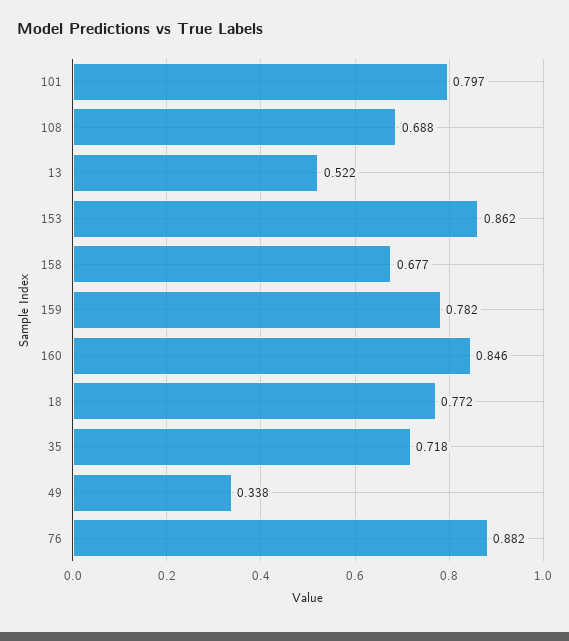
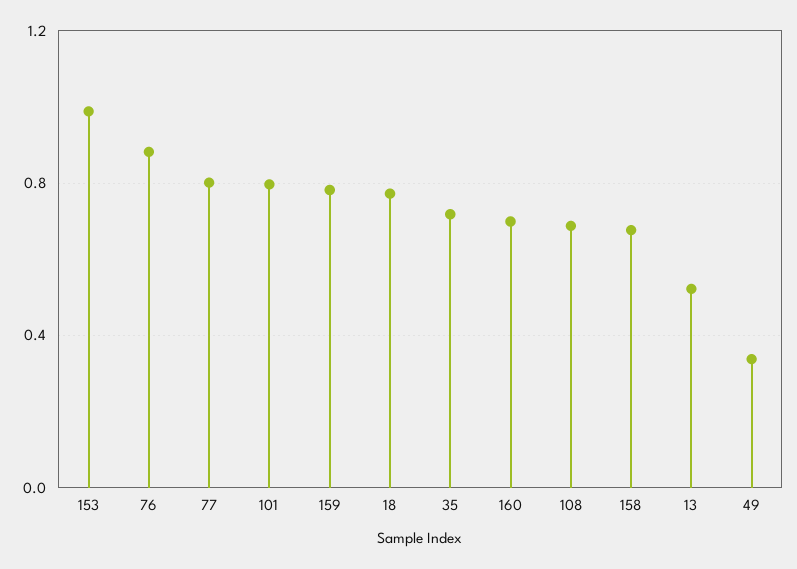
153: 0.862 -> 1
160: 0.846 -> 0.7
77: none -> 0.8

